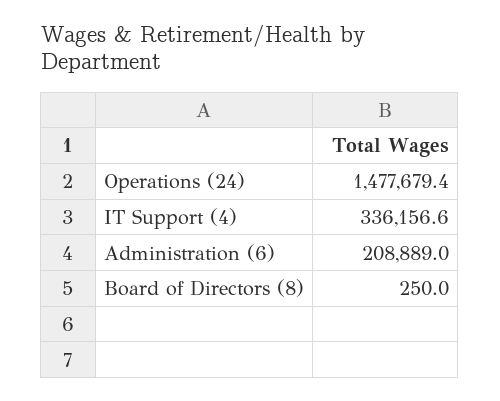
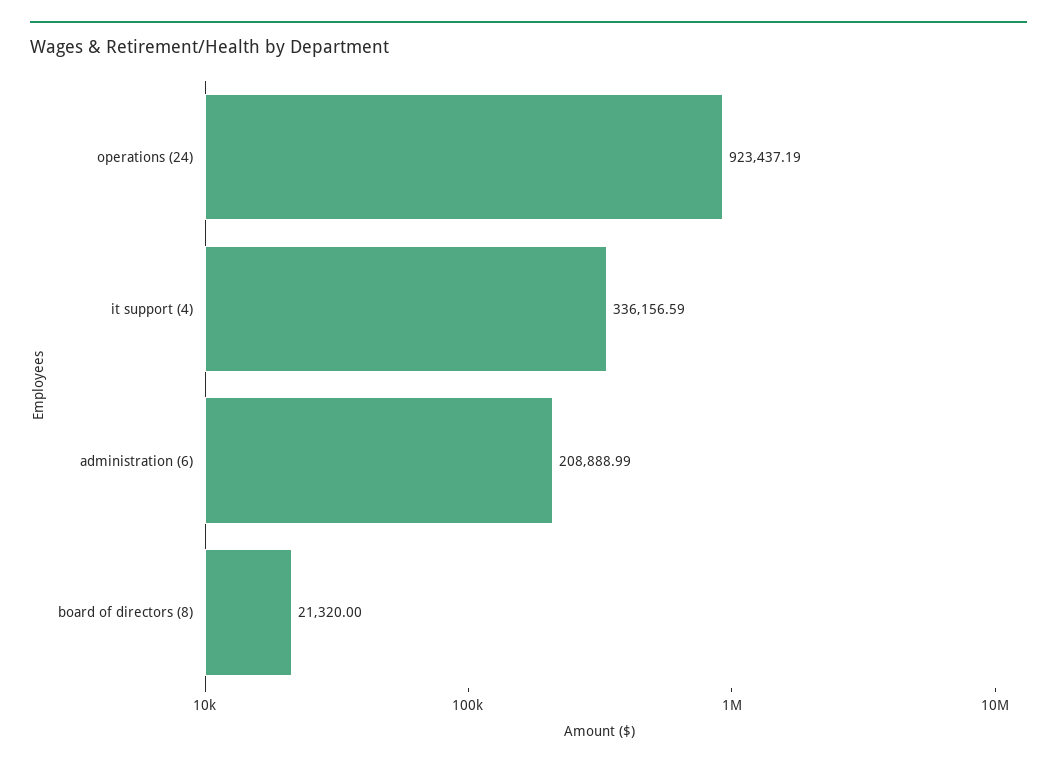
Operations (24): 1477679.4 -> 923437.19
Board of Directors (8): 250 -> 21320

